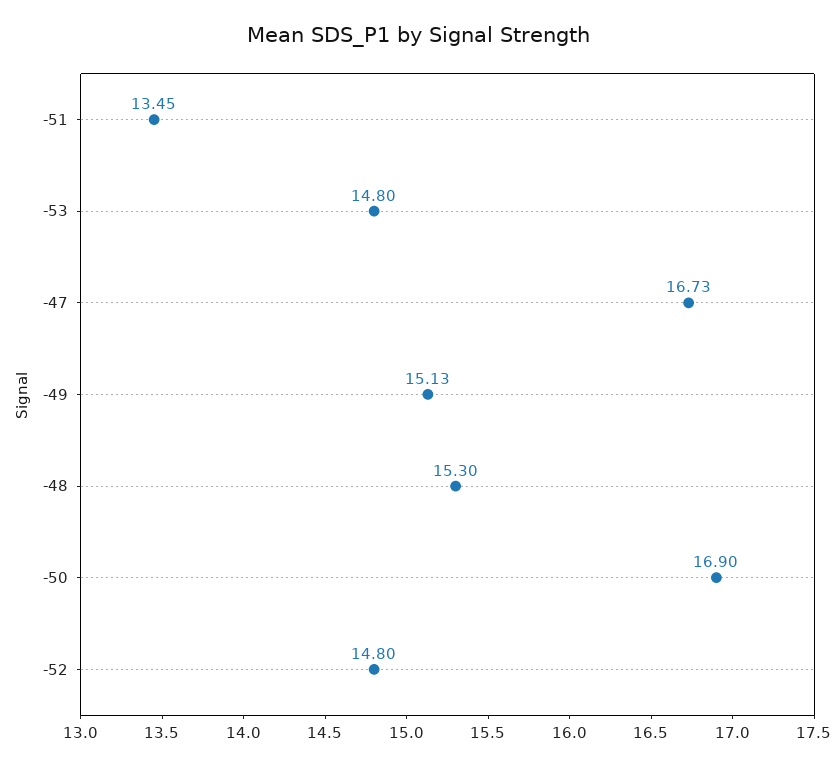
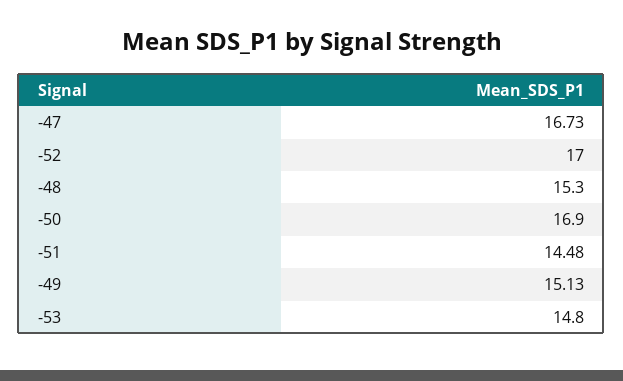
-51: 13.45 -> 14.48
-52: 14.8 -> 17

